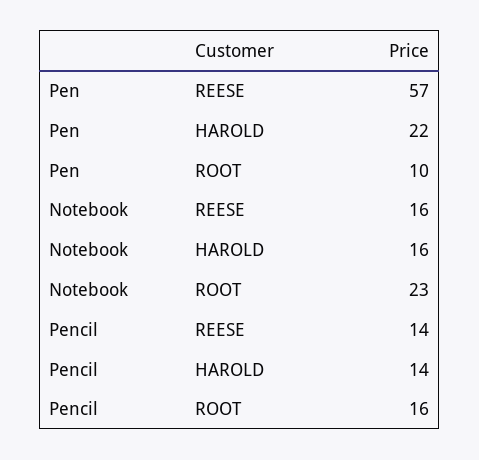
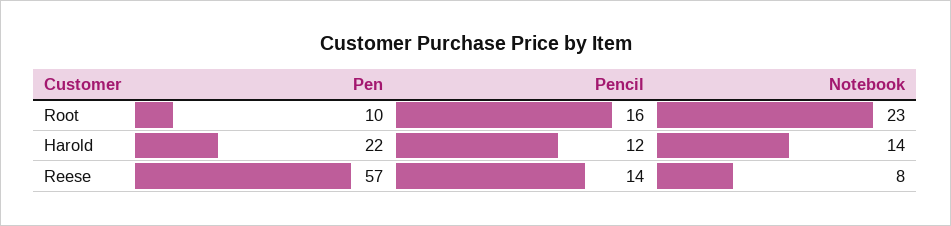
Notebook, REESE: 16 -> 8
Notebook, HAROLD: 16 -> 14
Pencil, HAROLD: 14 -> 12

